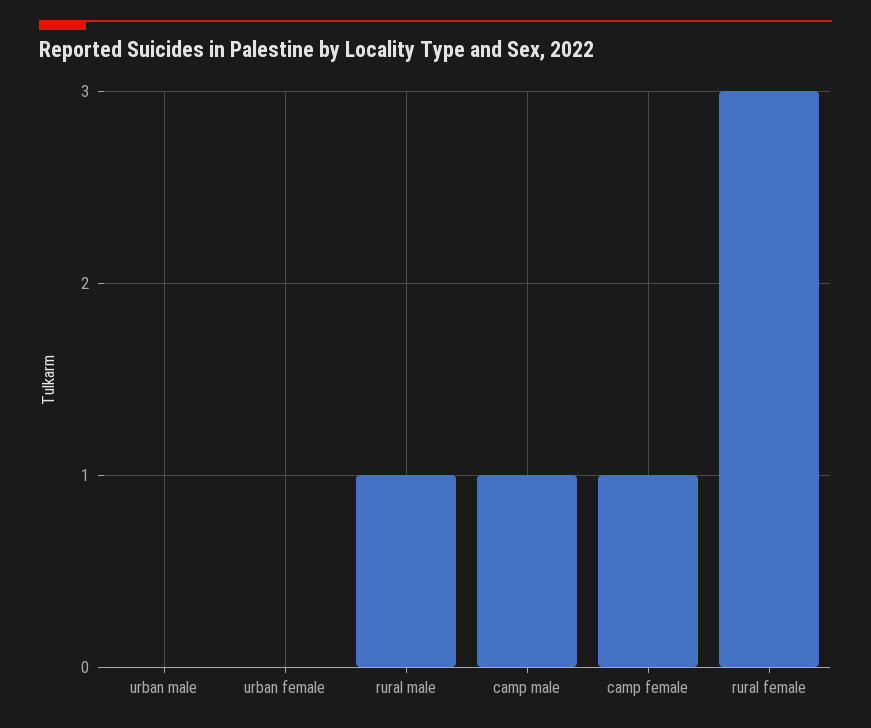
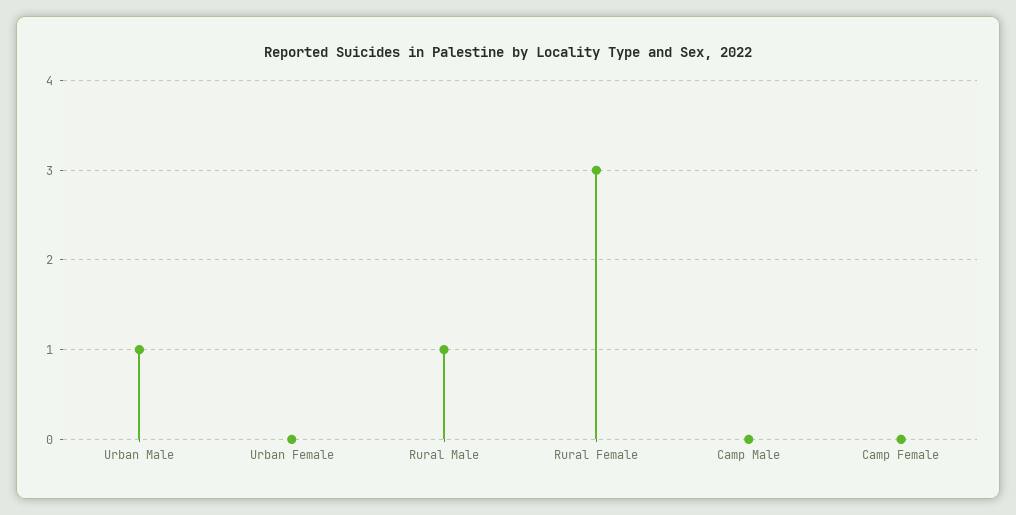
urban male: 0 -> 1
camp male: 1 -> 0
camp female: 1 -> 0

